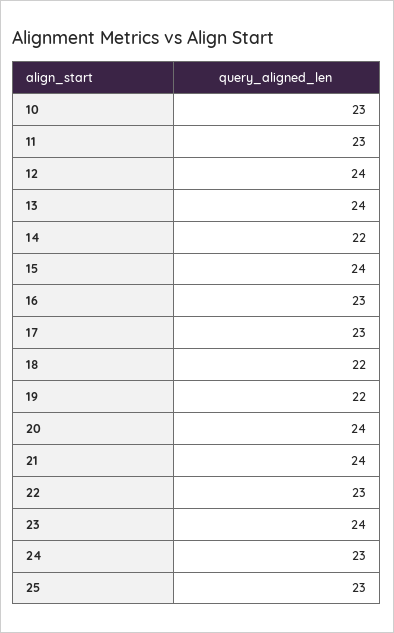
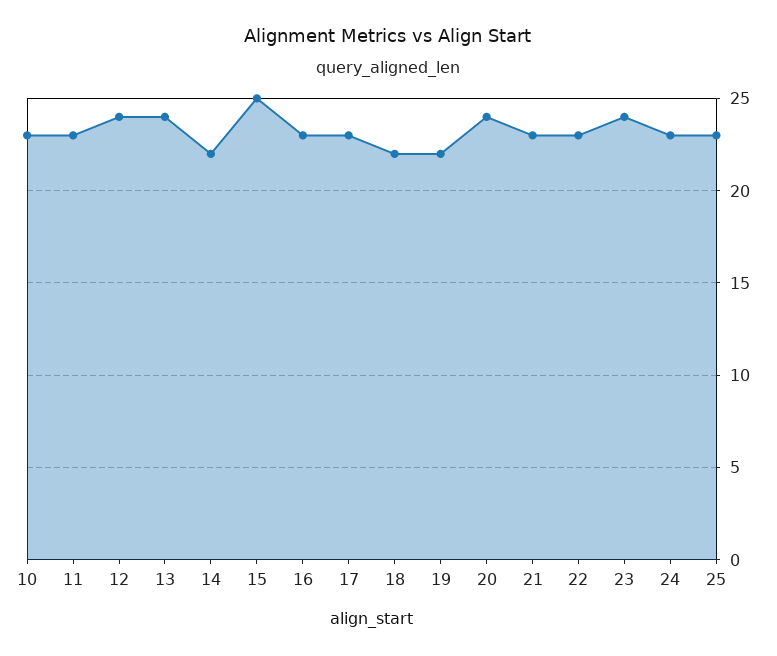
15: 24 -> 25
21: 24 -> 23

